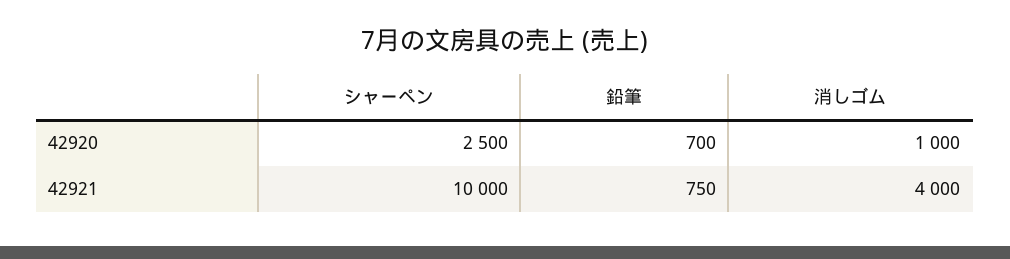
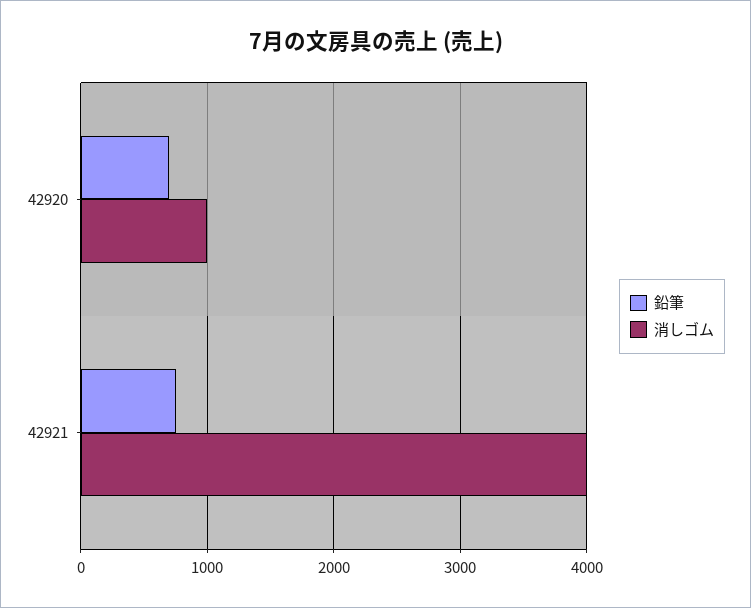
シャーペン, 42920: 2500 -> none
シャーペン, 42921: 10000 -> none

